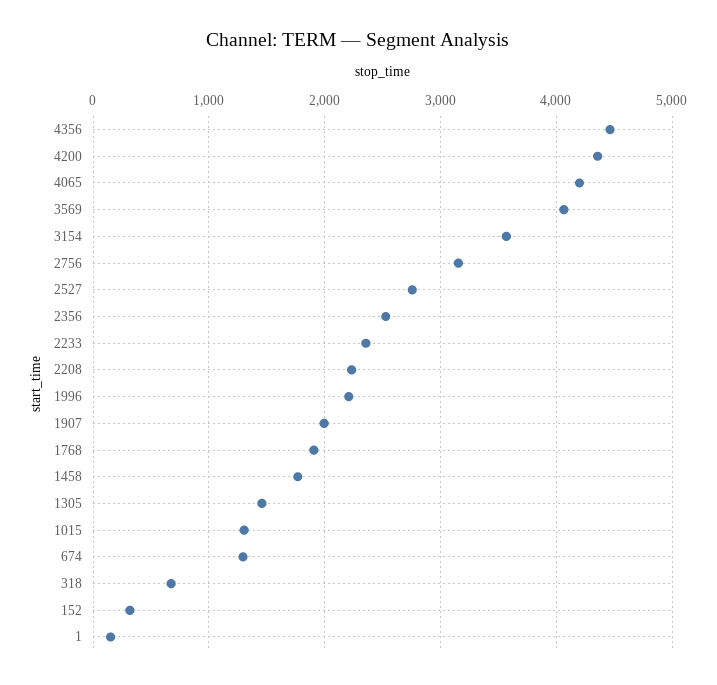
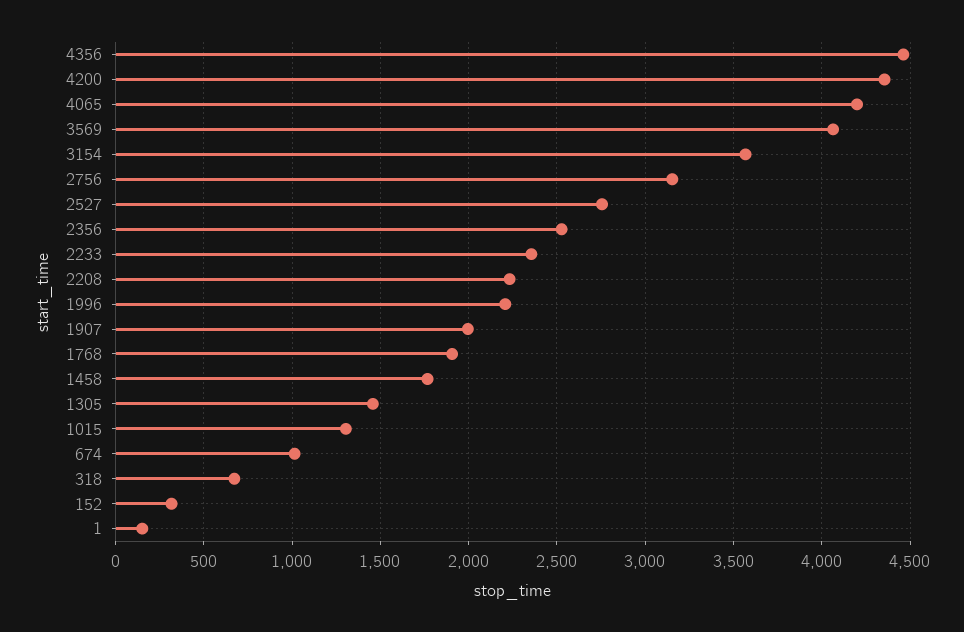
674: 1300 -> 1000

